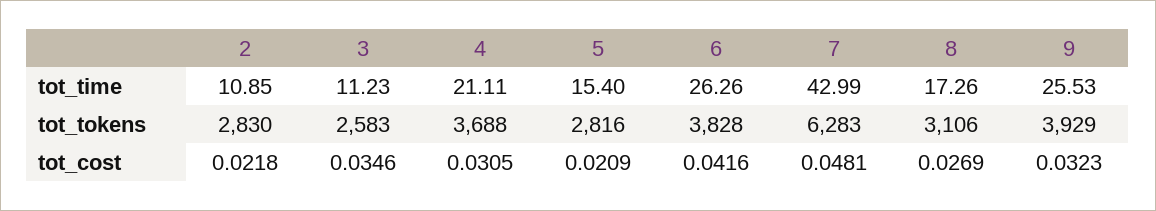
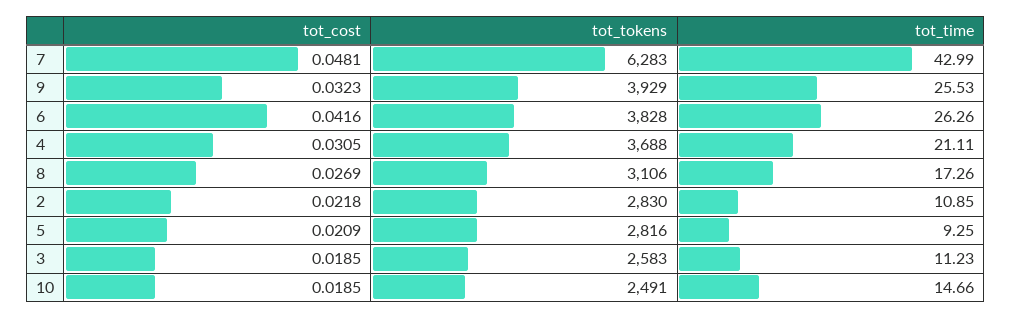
5, tot_time: 15.4 -> 9.25
3, tot_cost: 0.0346 -> 0.0185
10, tot_cost: none -> 0.0185
10, tot_tokens: none -> 2491
10, tot_time: none -> 14.66

